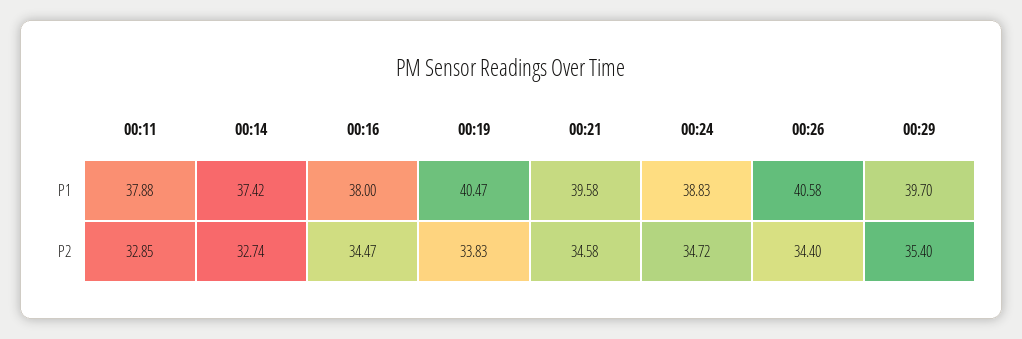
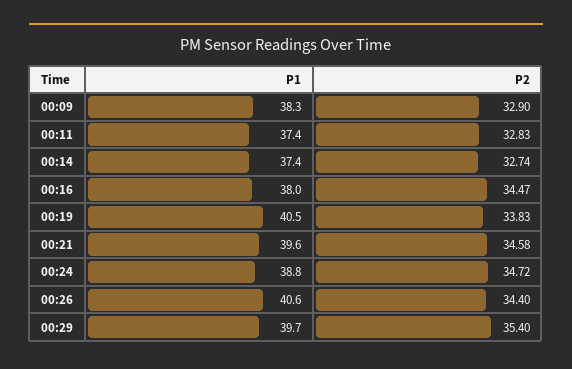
00:11, P1: 37.88 -> 37.4
00:11, P2: 32.85 -> 32.83
00:09, P1: none -> 38.3
00:09, P2: none -> 32.9

